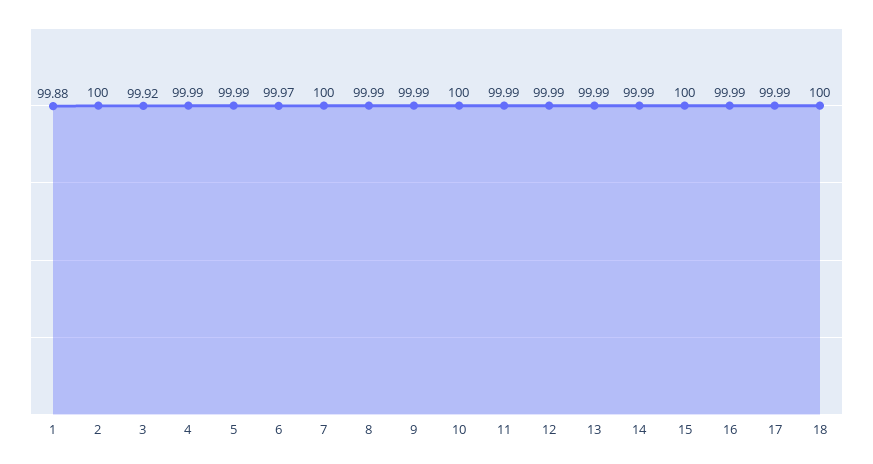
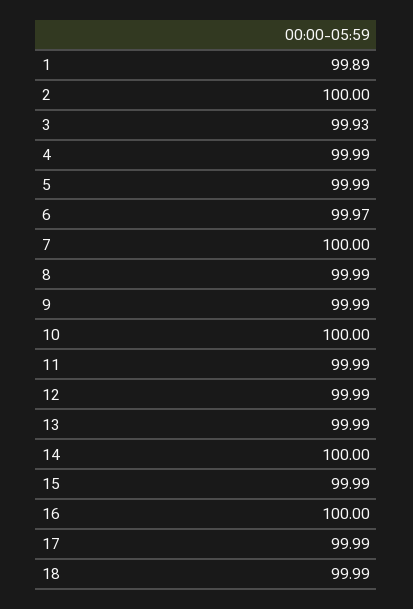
1: 99.88 -> 99.89
3: 99.92 -> 99.93
14: 99.99 -> 100
15: 100 -> 99.99
16: 99.99 -> 100
18: 100 -> 99.99

